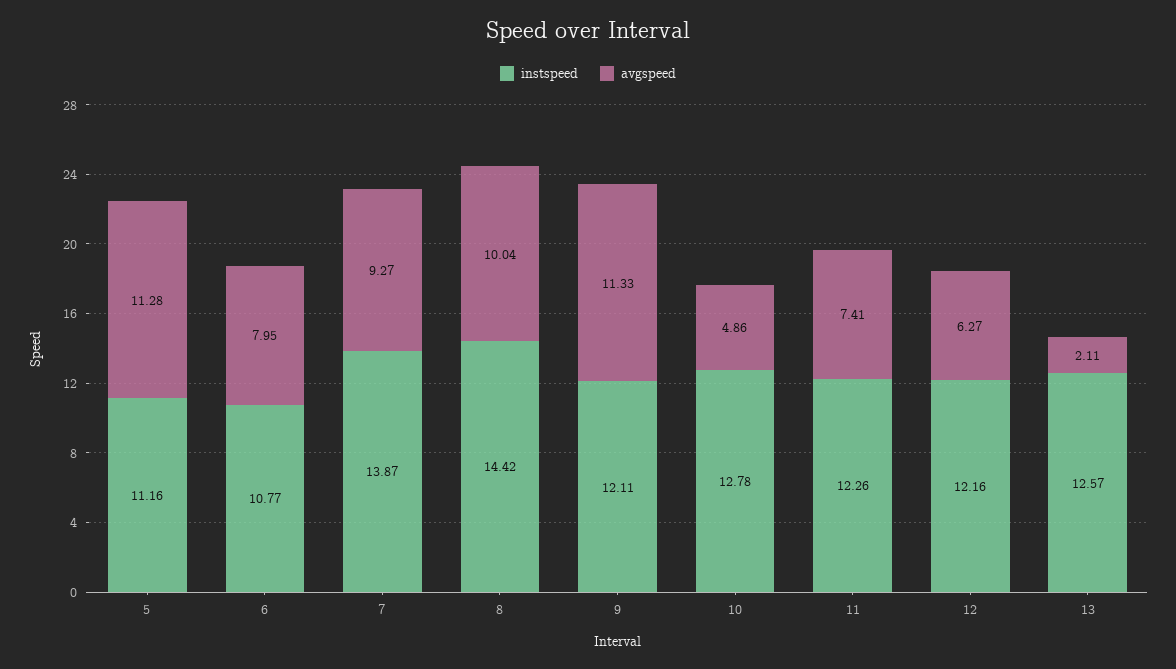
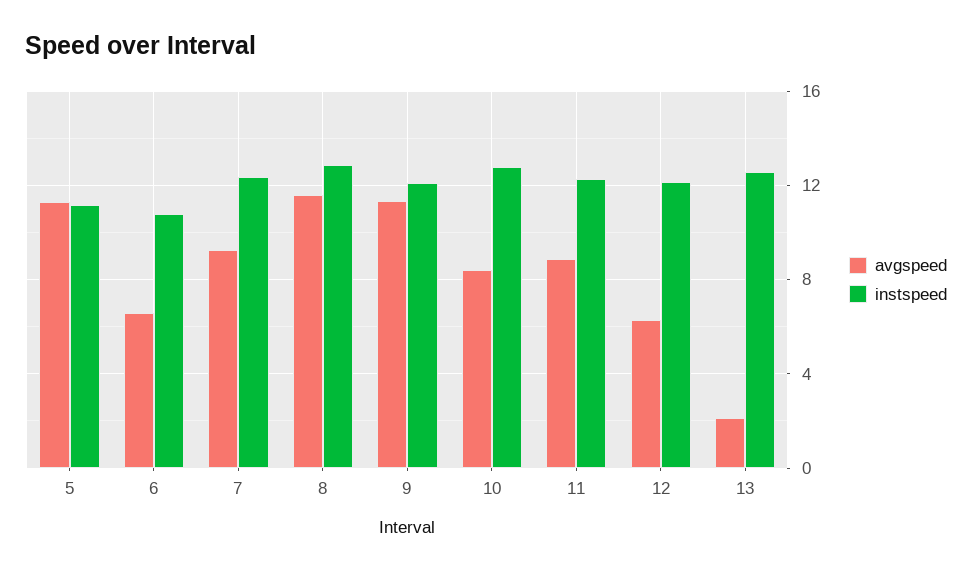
avgspeed, 6: 7.95 -> 6.5
instspeed, 7: 13.87 -> 12.5
instspeed, 8: 14.42 -> 13
avgspeed, 8: 10.04 -> 11.5
avgspeed, 10: 4.86 -> 8.5
avgspeed, 11: 7.41 -> 9

